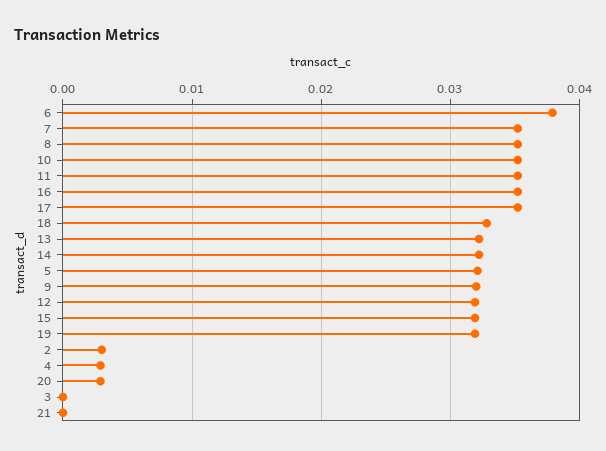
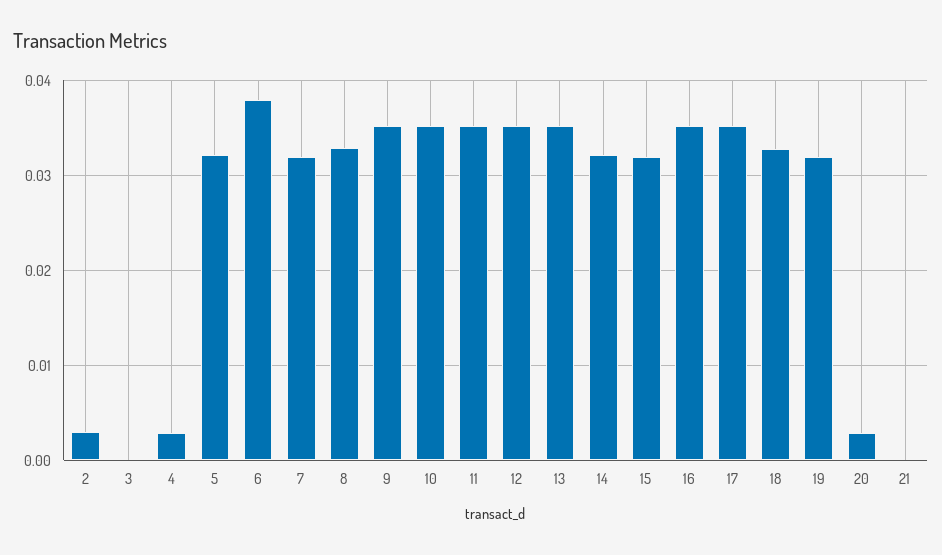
7: 0.035 -> 0.032
8: 0.035 -> 0.033
13: 0.032 -> 0.035
9: 0.032 -> 0.035
12: 0.032 -> 0.035

